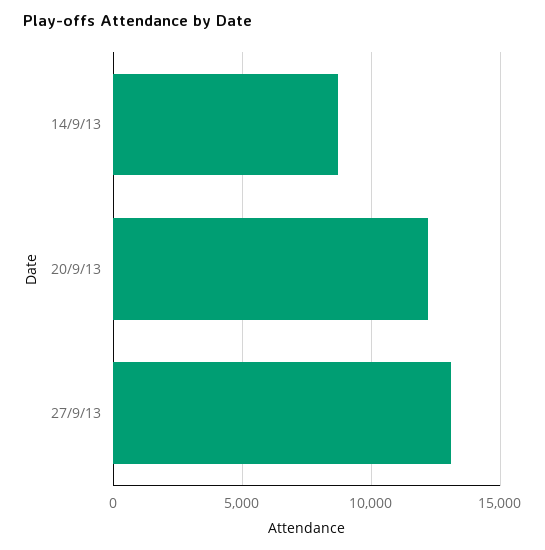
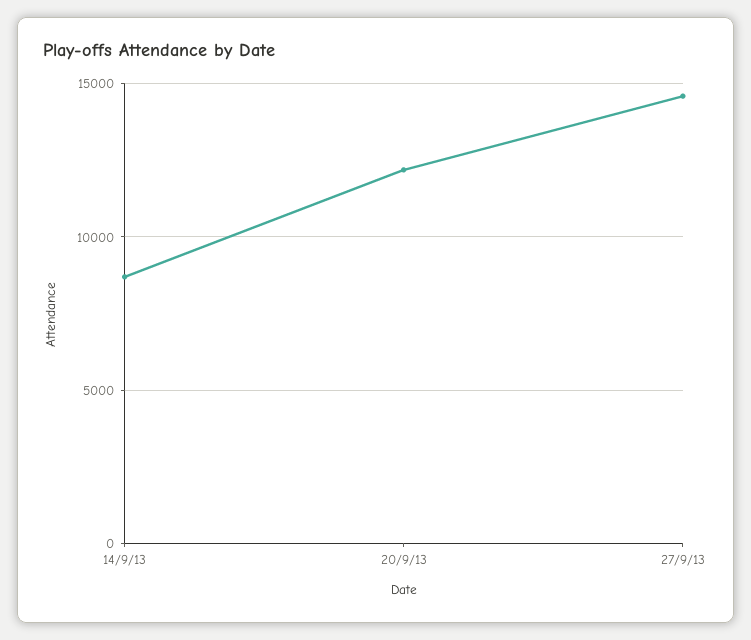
27/9/13: 13000 -> 14500

